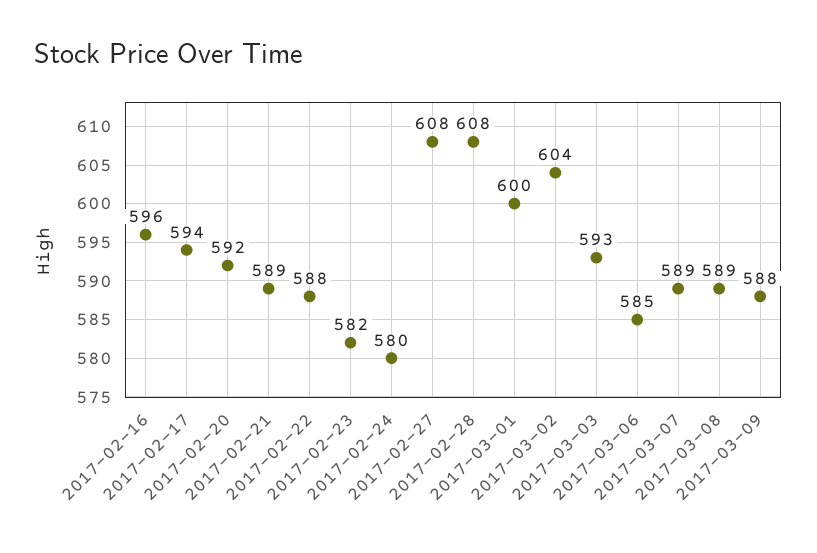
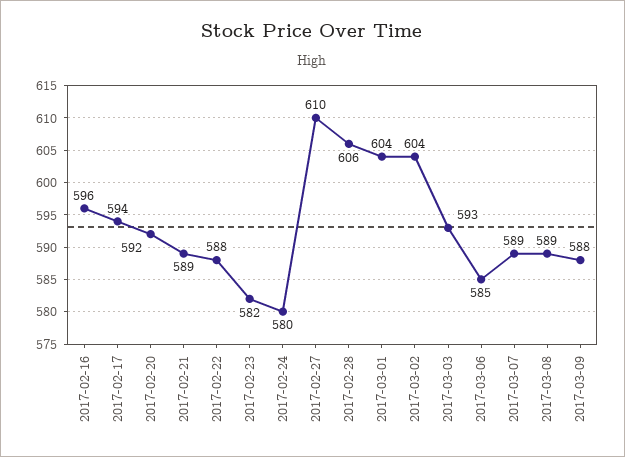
2017-02-27: 608 -> 610
2017-02-28: 608 -> 606
2017-03-01: 600 -> 604

